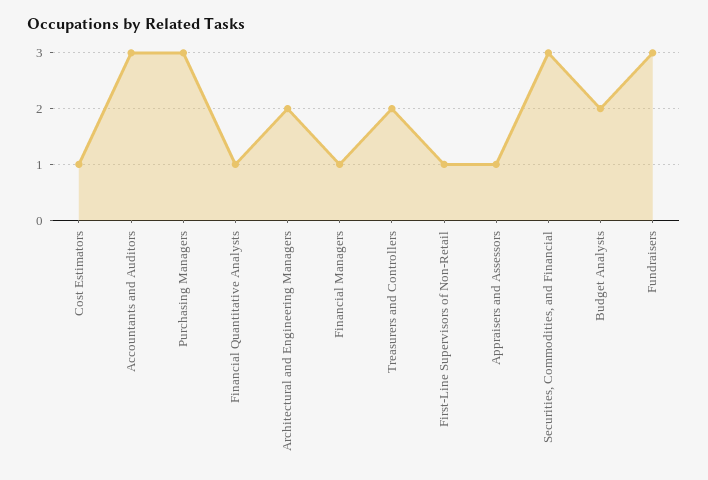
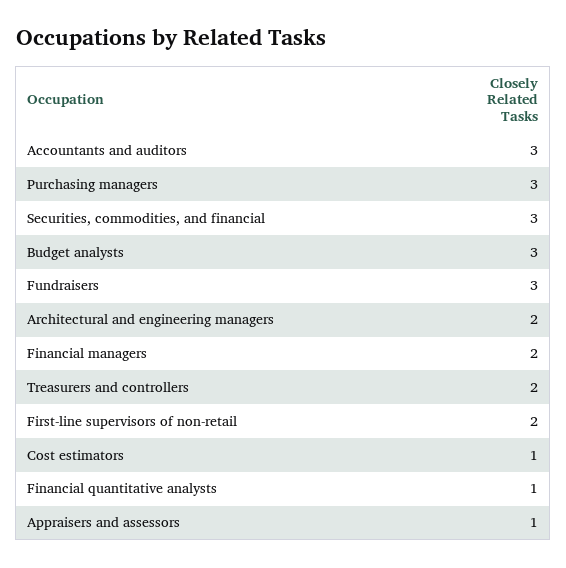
Financial Managers: 1 -> 2
First-Line Supervisors of Non-Retail: 1 -> 2
Budget Analysts: 2 -> 3

